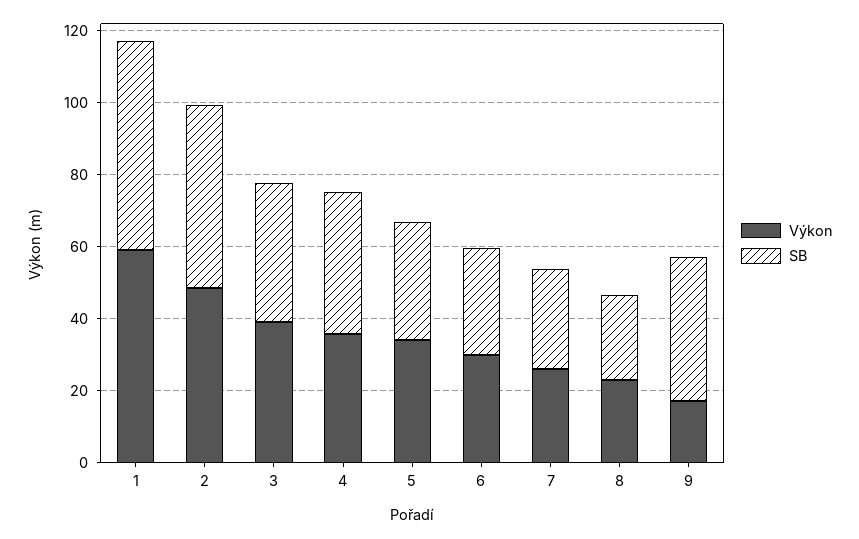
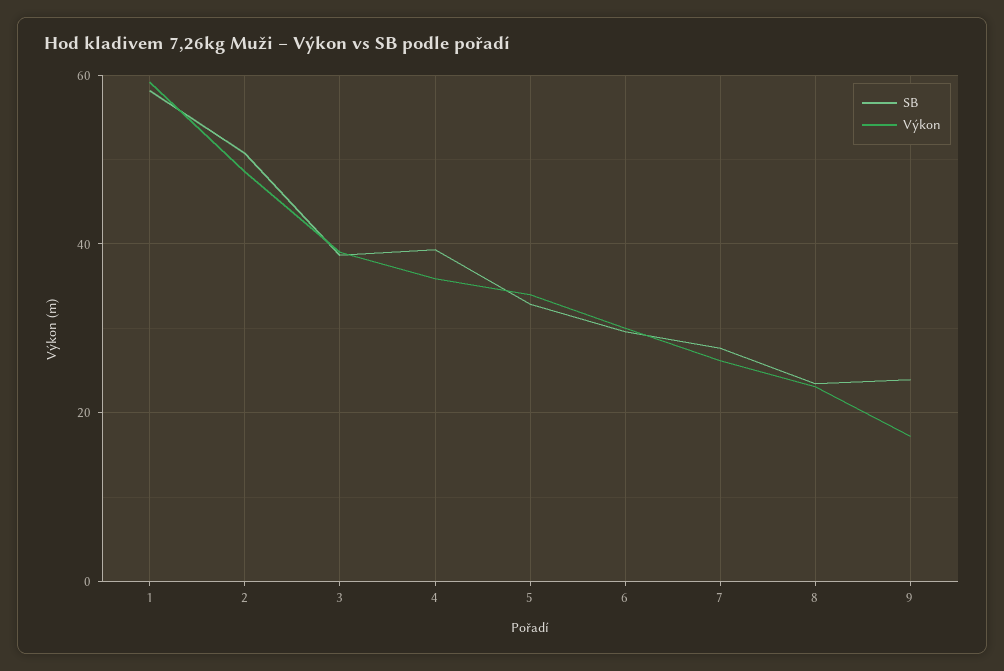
SB, 9: 40 -> 24

